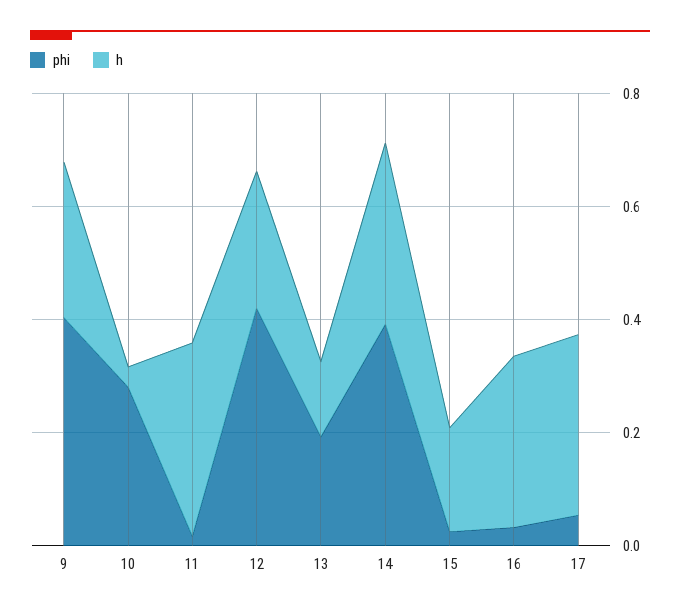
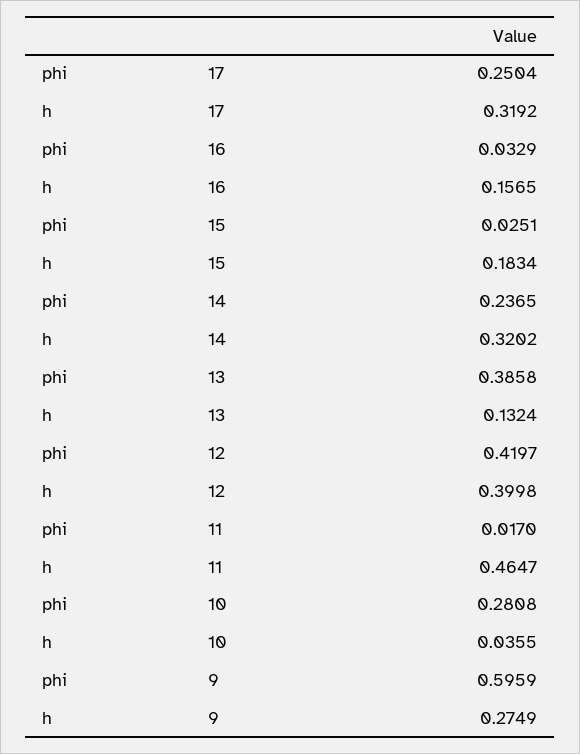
phi, 9: 0.4 -> 0.5959
h, 11: 0.35 -> 0.4647
h, 12: 0.25 -> 0.3998
phi, 13: 0.2 -> 0.3858
phi, 14: 0.4 -> 0.2365
h, 16: 0.3 -> 0.1565
phi, 17: 0.05 -> 0.2504

